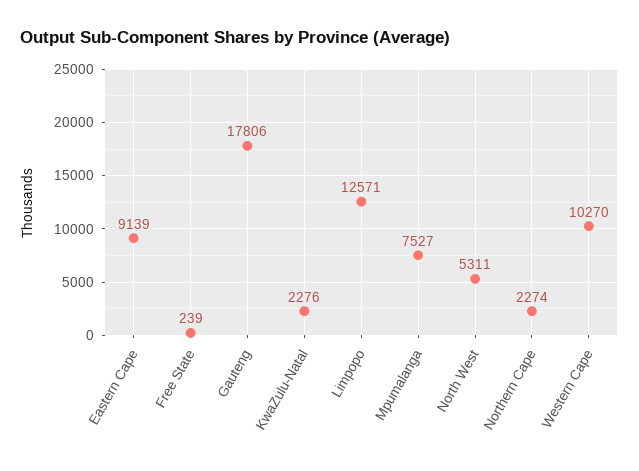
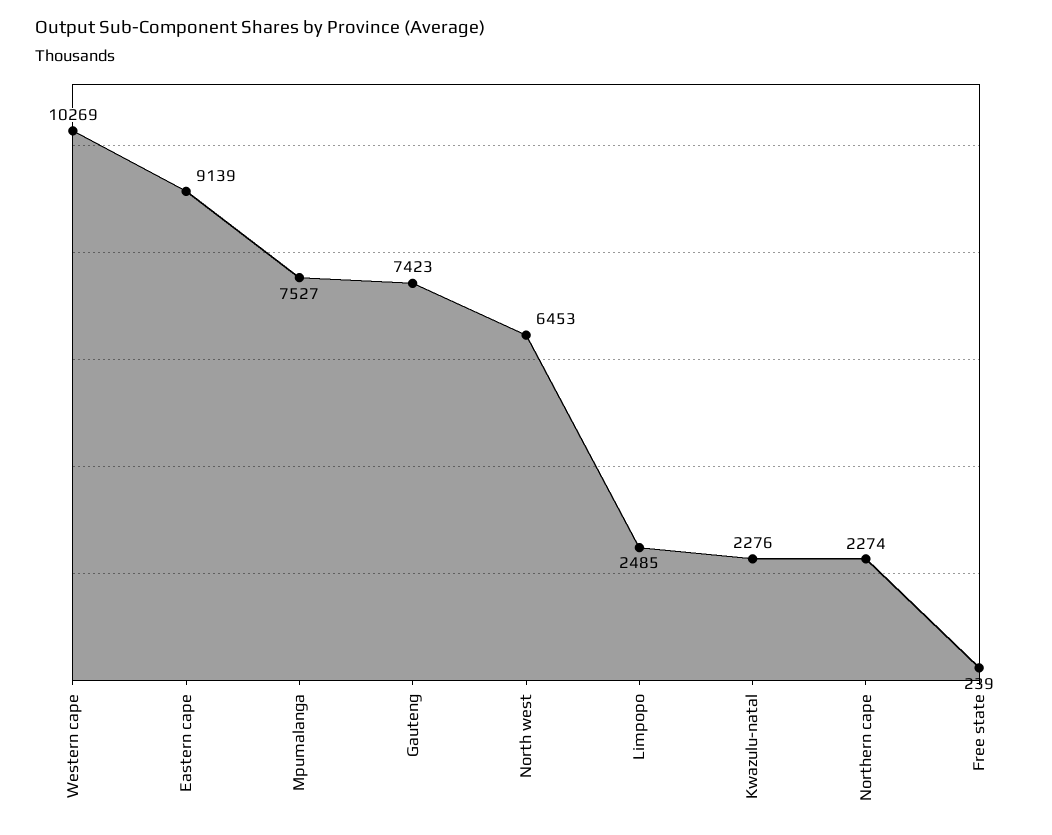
Gauteng: 17806 -> 7423
Limpopo: 12571 -> 2485
North West: 5311 -> 6453
Western Cape: 10270 -> 10269

